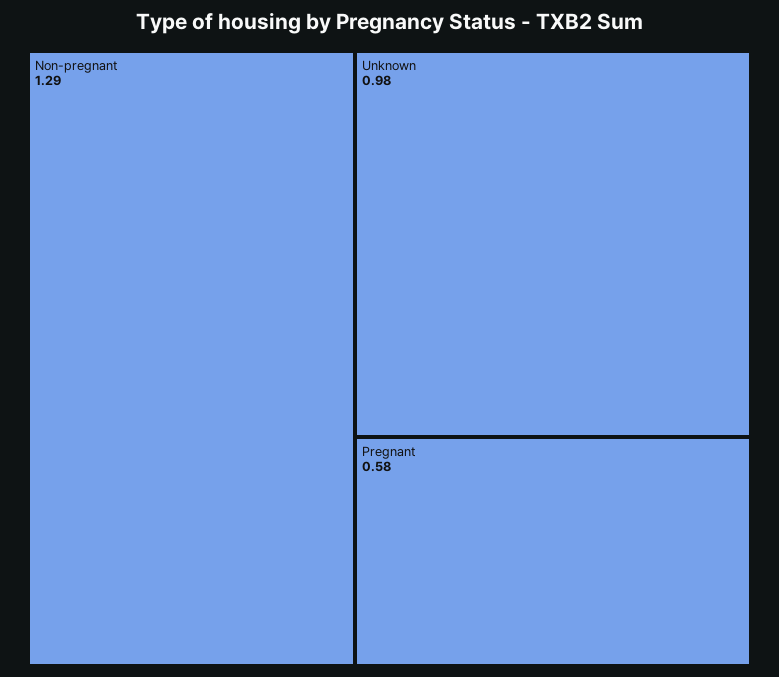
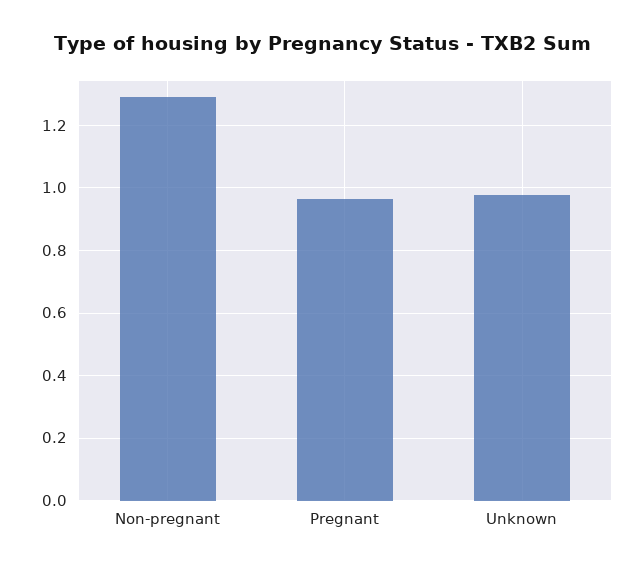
Pregnant: 0.58 -> 0.96

